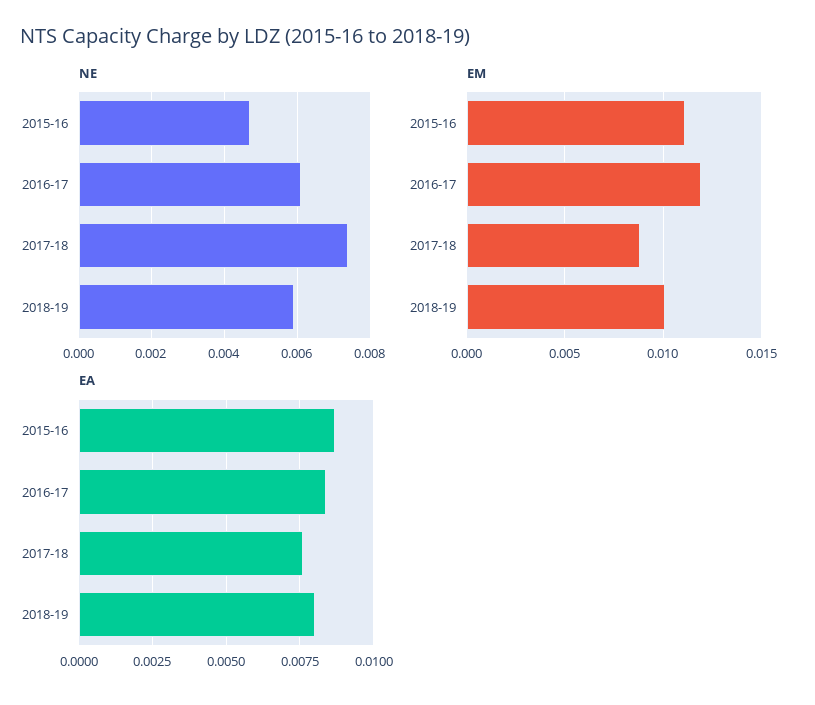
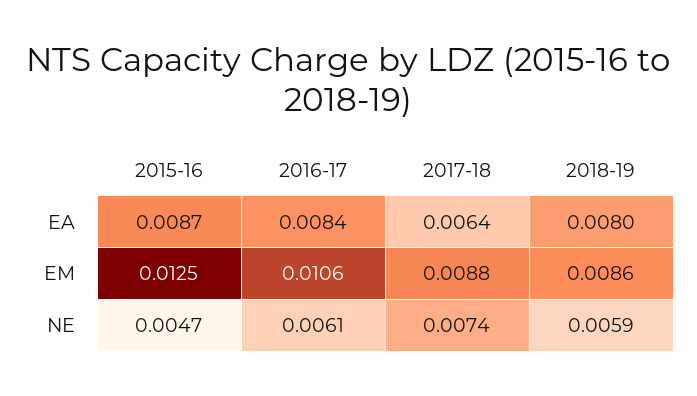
EM, 2015-16: 0.011 -> 0.0125
EM, 2016-17: 0.012 -> 0.0106
EM, 2018-19: 0.01 -> 0.0086
EA, 2017-18: 0.0075 -> 0.0064

